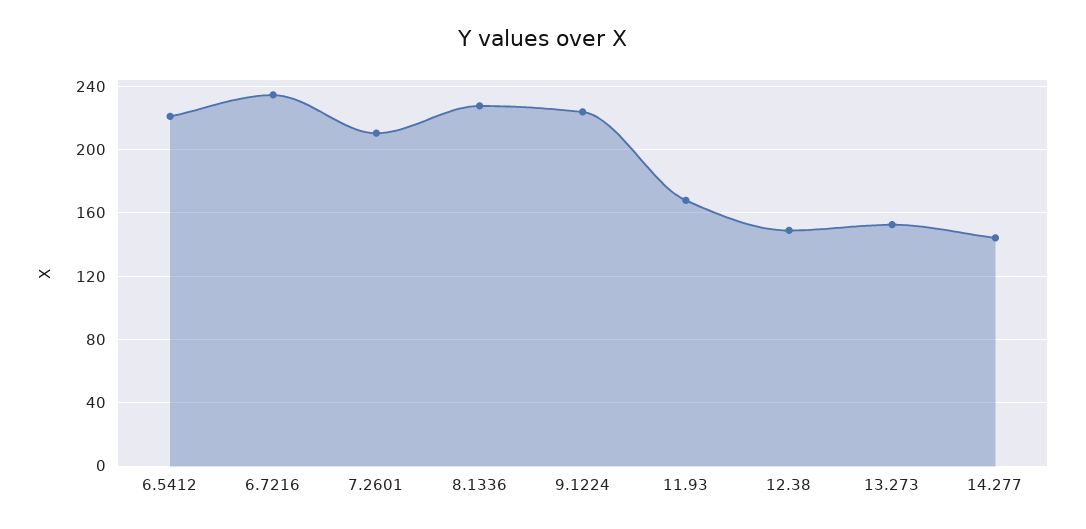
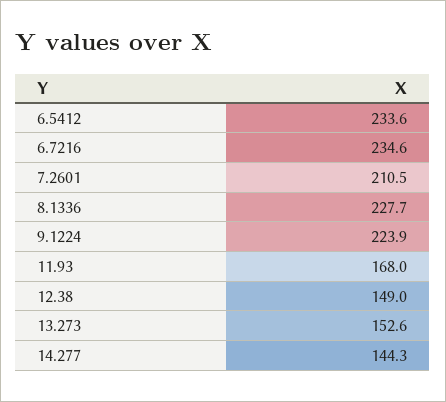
6.5412: 220 -> 233.6

